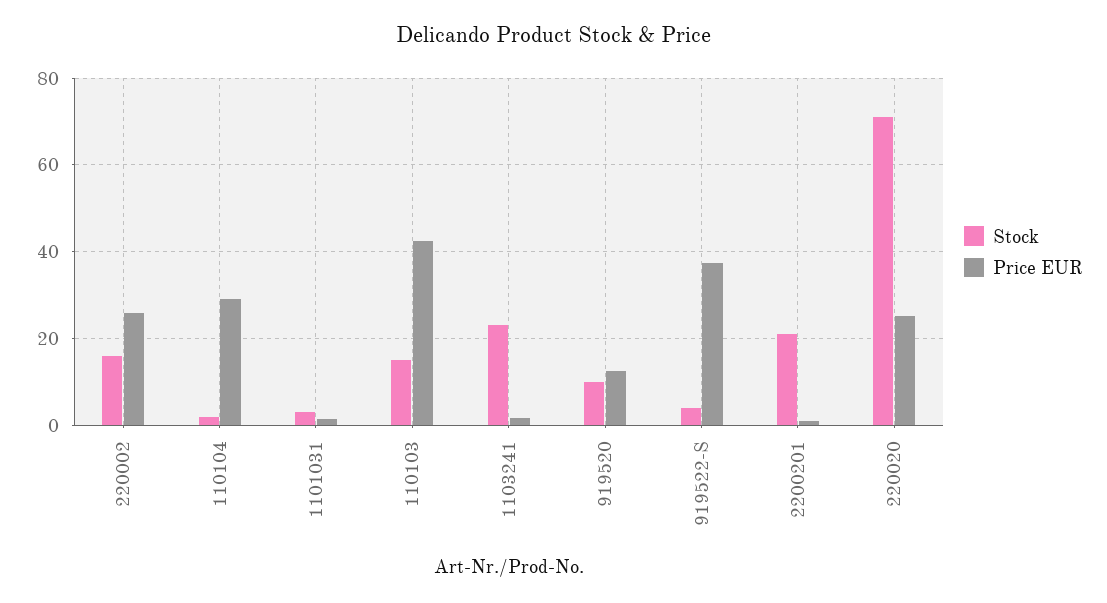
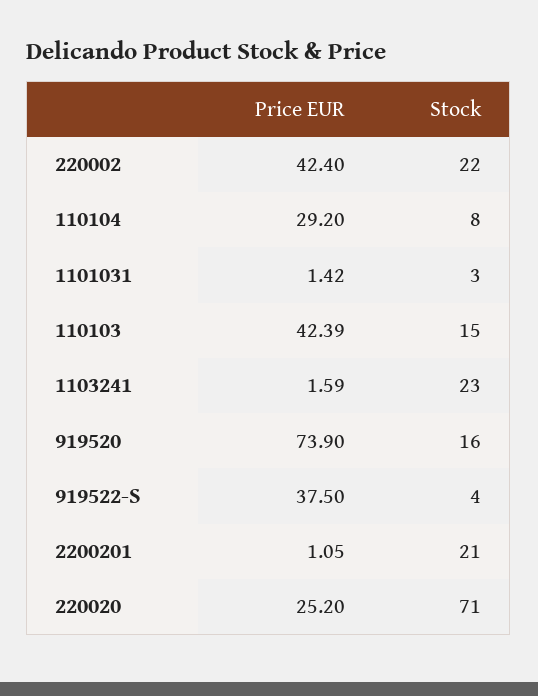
Stock, 220002: 16 -> 22
Price EUR, 220002: 26 -> 42.4
Stock, 110104: 2 -> 8
Stock, 919520: 10 -> 16
Price EUR, 919520: 12 -> 73.9

